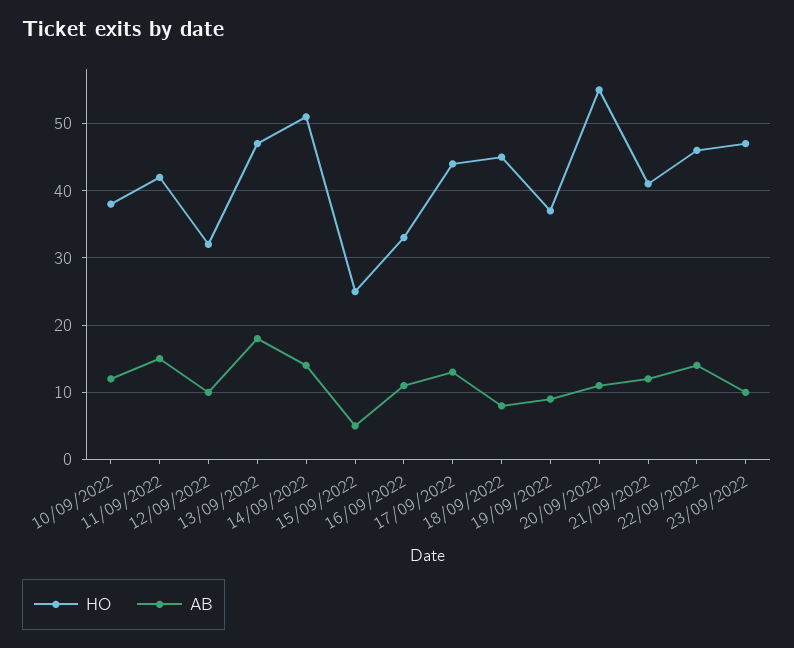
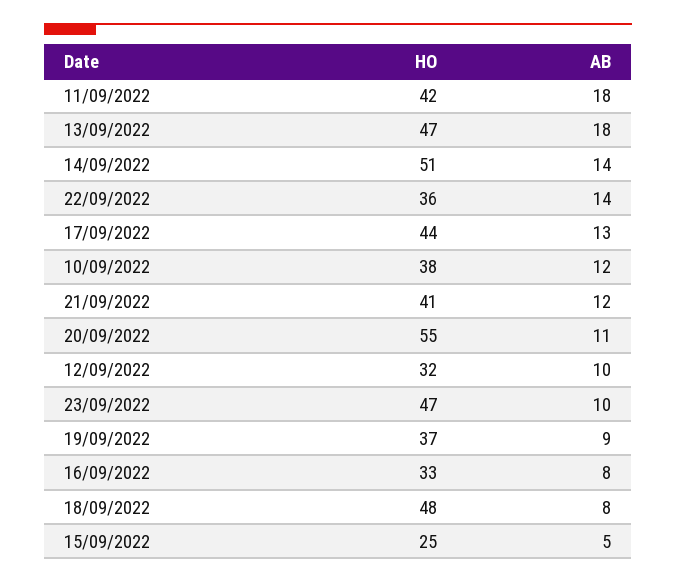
AB, 11/09/2022: 15 -> 18
AB, 16/09/2022: 11 -> 8
HO, 18/09/2022: 45 -> 48
HO, 22/09/2022: 46 -> 36

